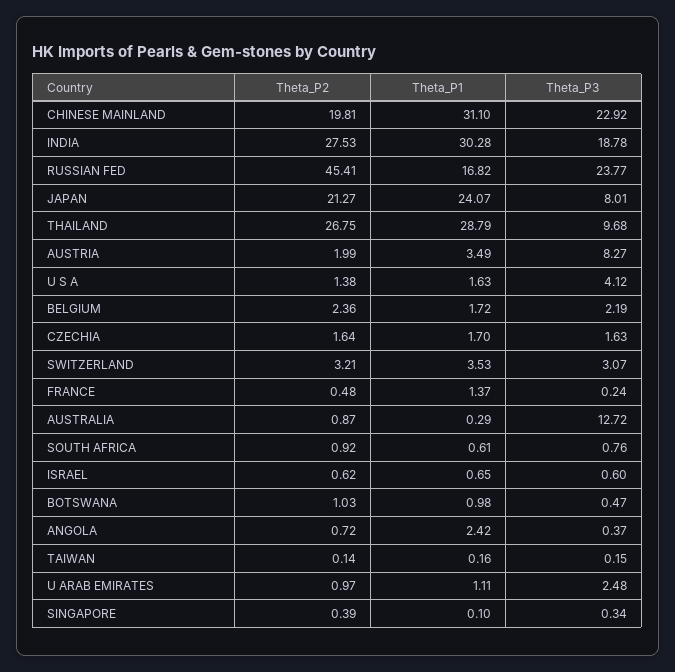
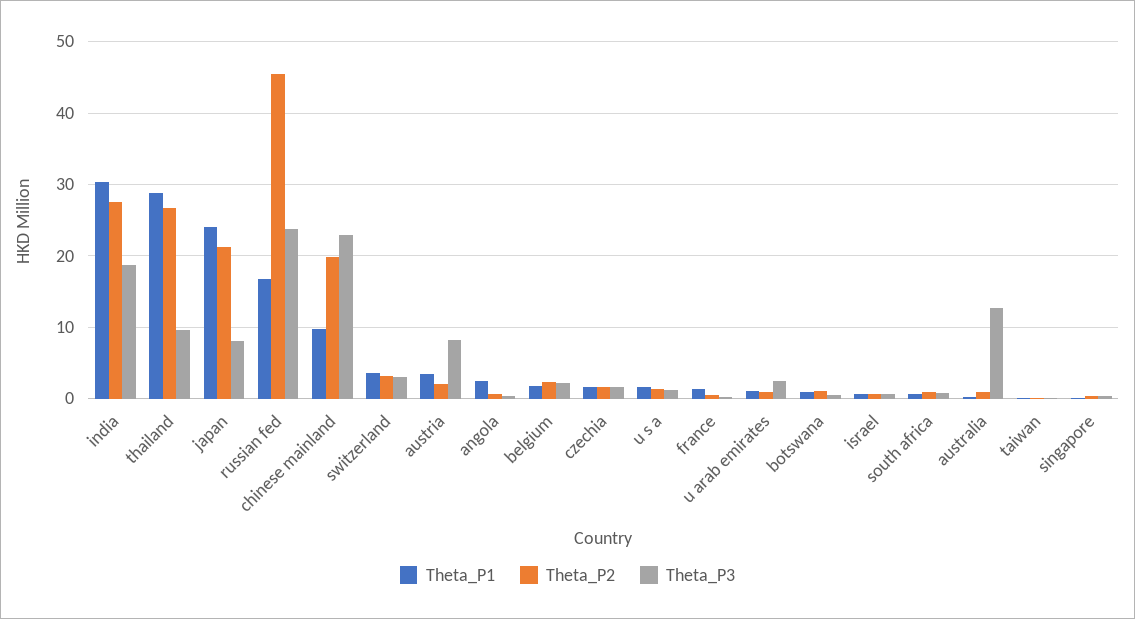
Theta_P1, CHINESE MAINLAND: 31.1 -> 10
Theta_P3, U S A: 4.12 -> 1

